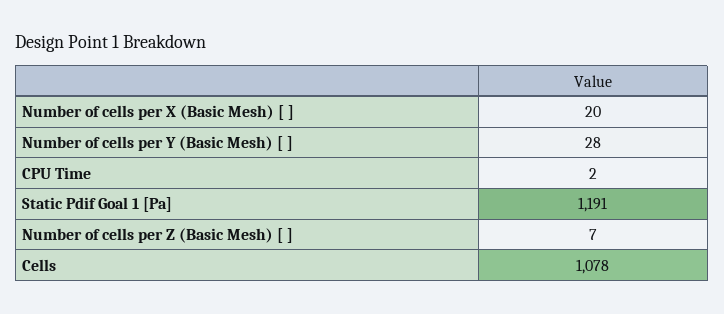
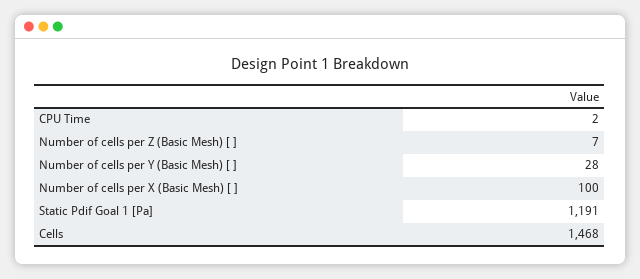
Number of cells per X (Basic Mesh) [ ]: 20 -> 100
Cells: 1078 -> 1468

